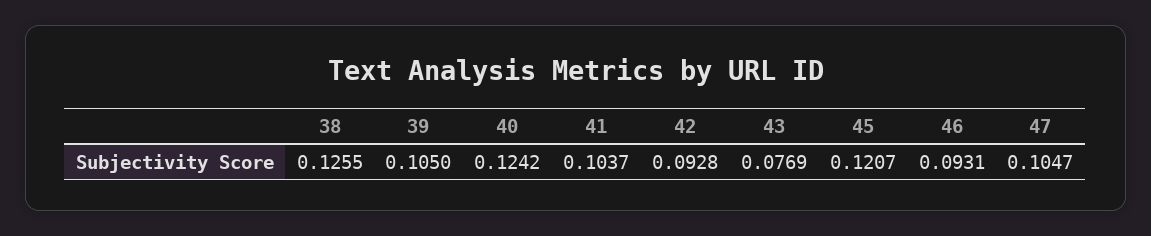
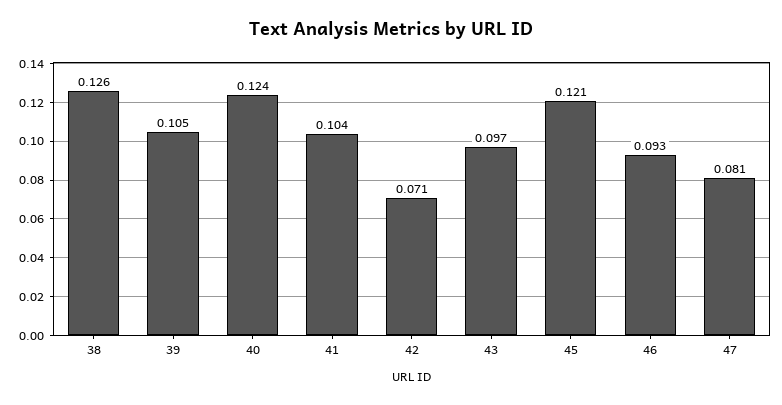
42: 0.0928 -> 0.071
43: 0.0769 -> 0.097
47: 0.1047 -> 0.081

